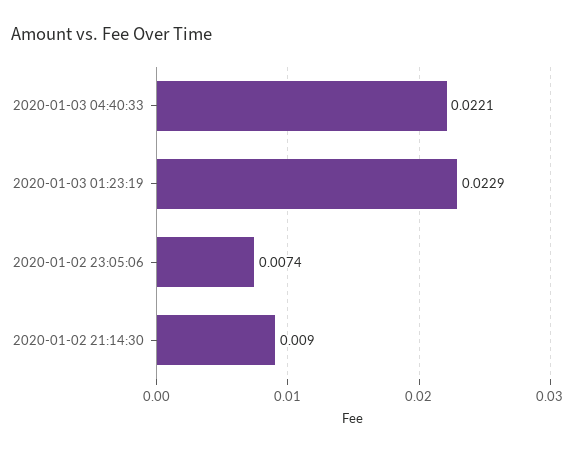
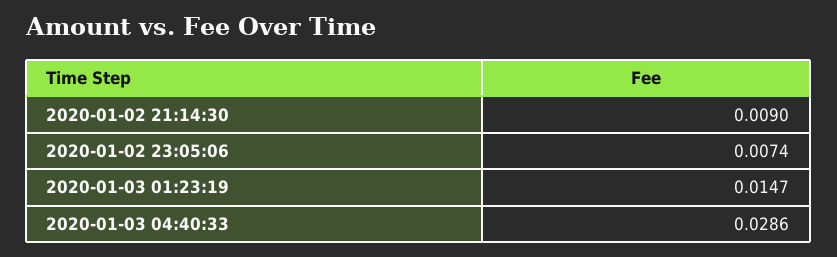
2020-01-03 04:40:33: 0.0221 -> 0.0286
2020-01-03 01:23:19: 0.0229 -> 0.0147

